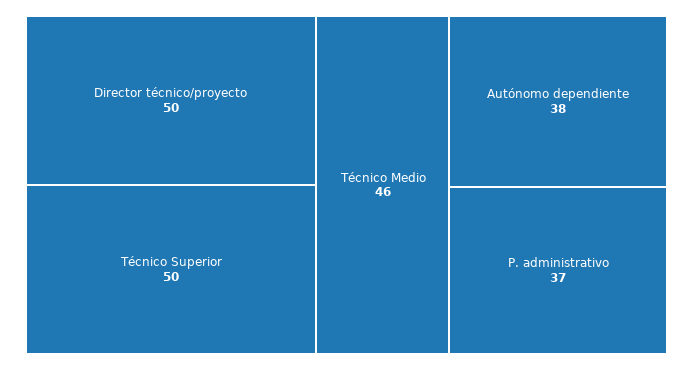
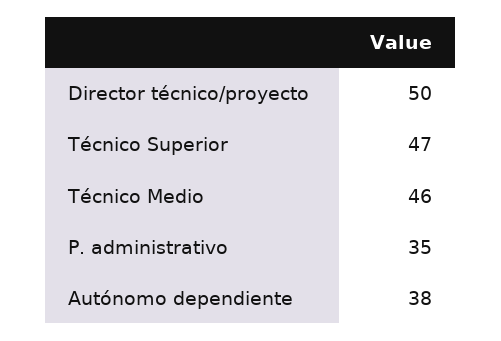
Técnico Superior: 50 -> 47
P. administrativo: 37 -> 35

